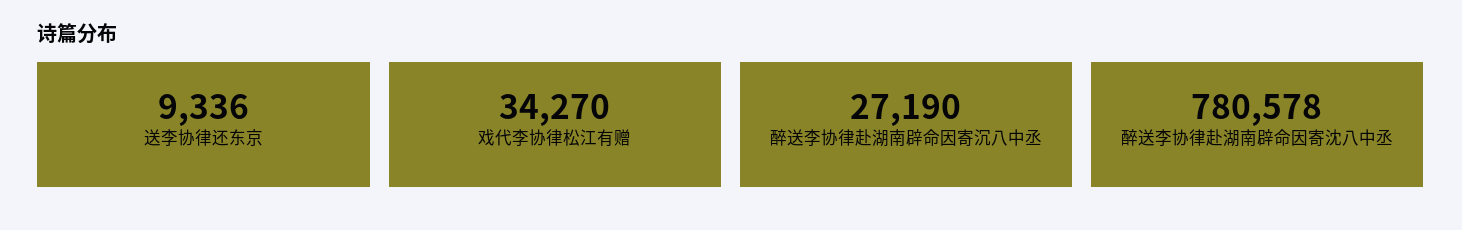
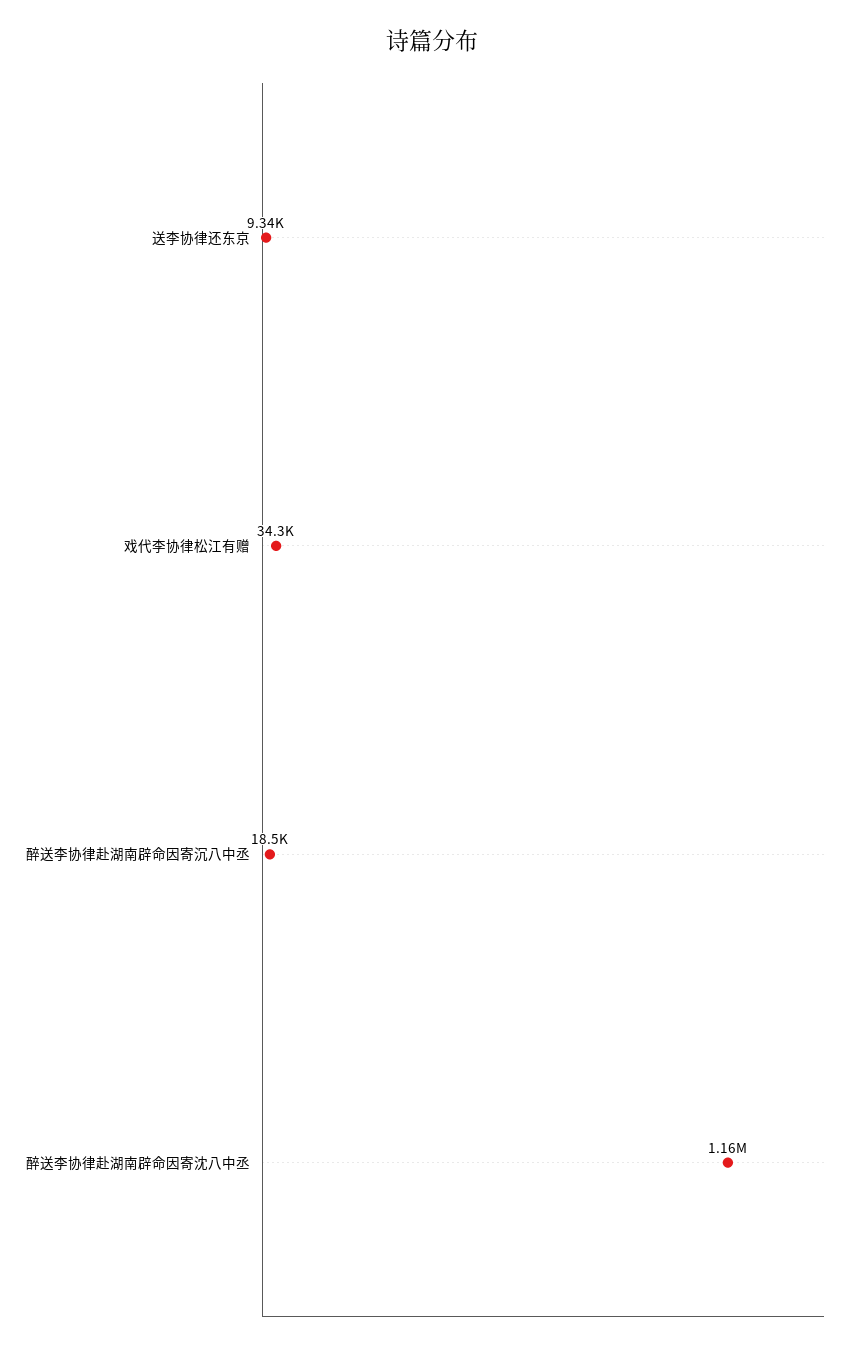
醉送李协律赴湖南辟命因寄沉八中丞: 27190 -> 18500
醉送李协律赴湖南辟命因寄沈八中丞: 780578 -> 1160000

